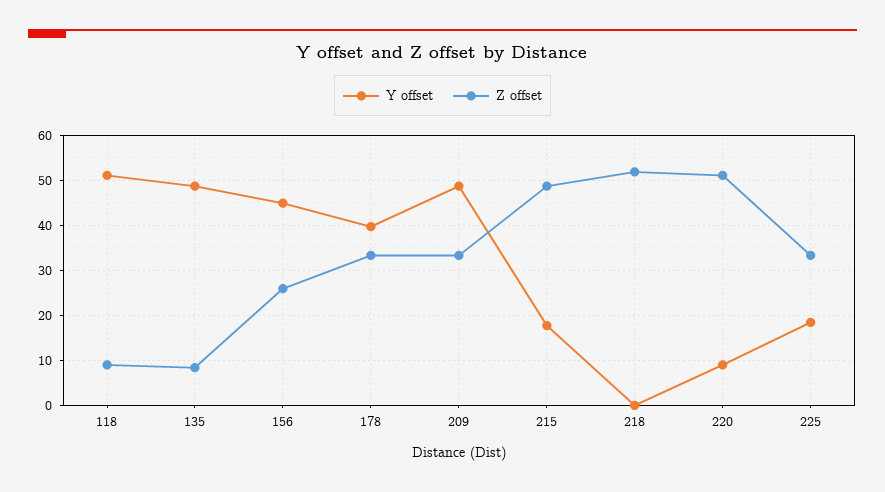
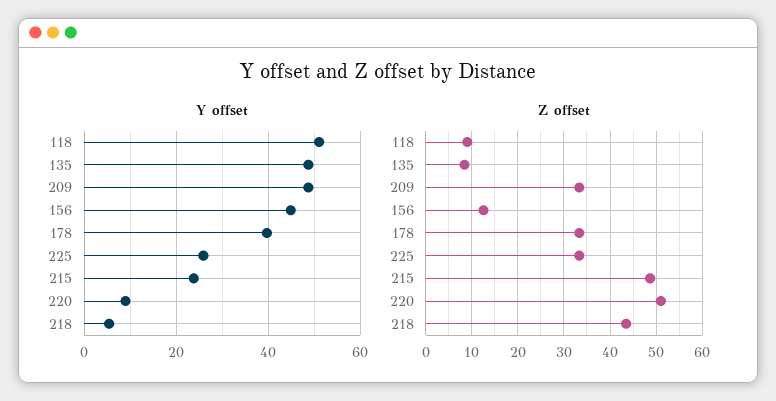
Z offset, 156: 26 -> 12
Y offset, 215: 18 -> 24
Y offset, 218: 0 -> 6
Z offset, 218: 52 -> 44
Y offset, 225: 18 -> 26

